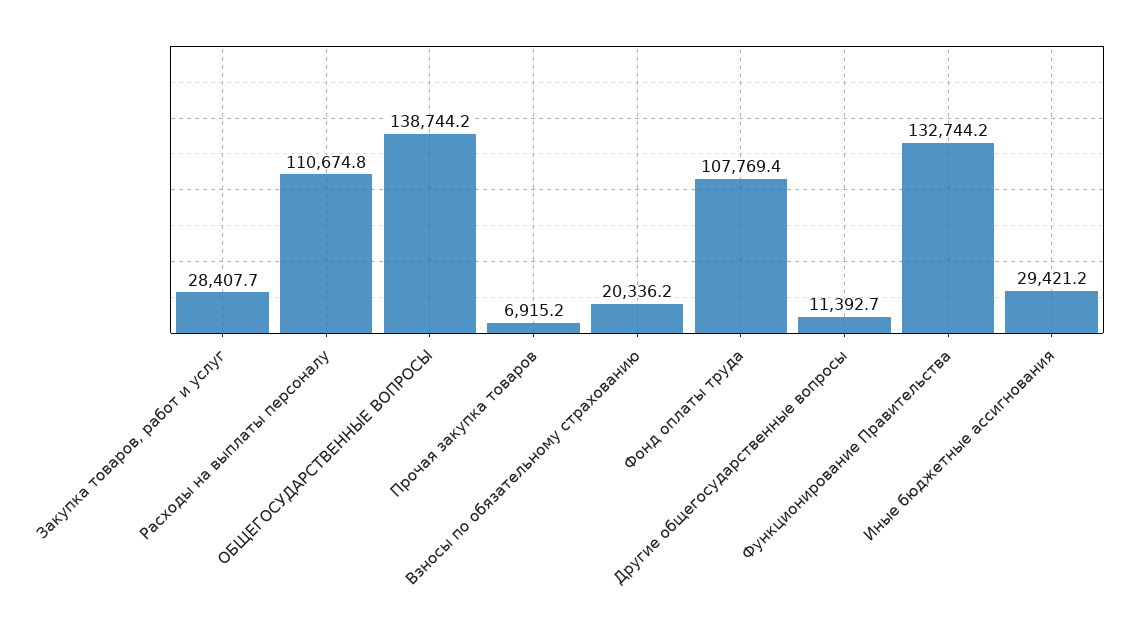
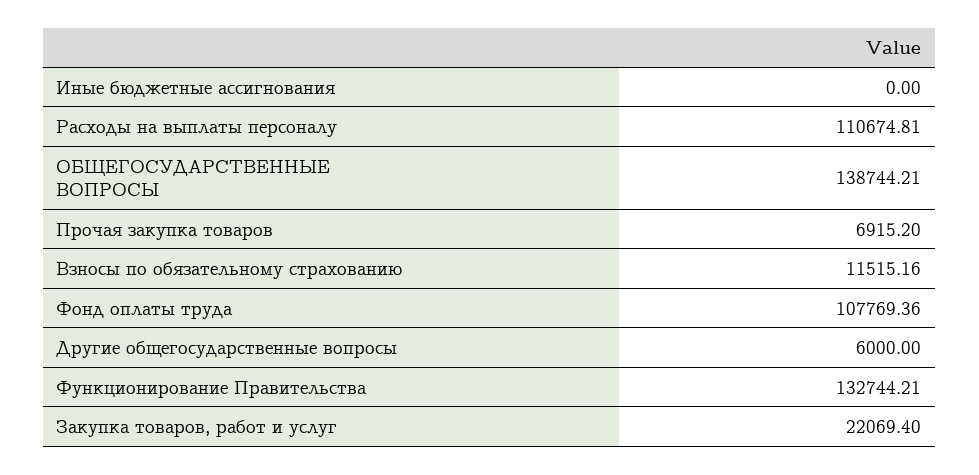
Закупка товаров, работ и услуг: 28407.7 -> 22069.4
Взносы по обязательному страхованию: 20336.2 -> 11515.16
Другие общегосударственные вопросы: 11392.7 -> 6000
Иные бюджетные ассигнования: 29421.2 -> 0

